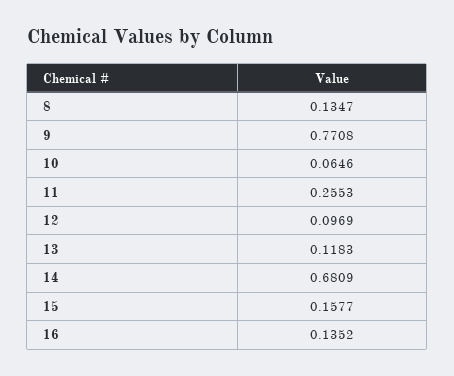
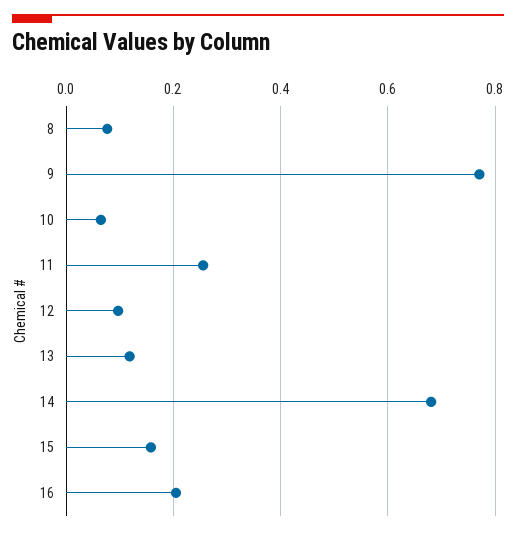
8: 0.1347 -> 0.08
16: 0.1352 -> 0.2

